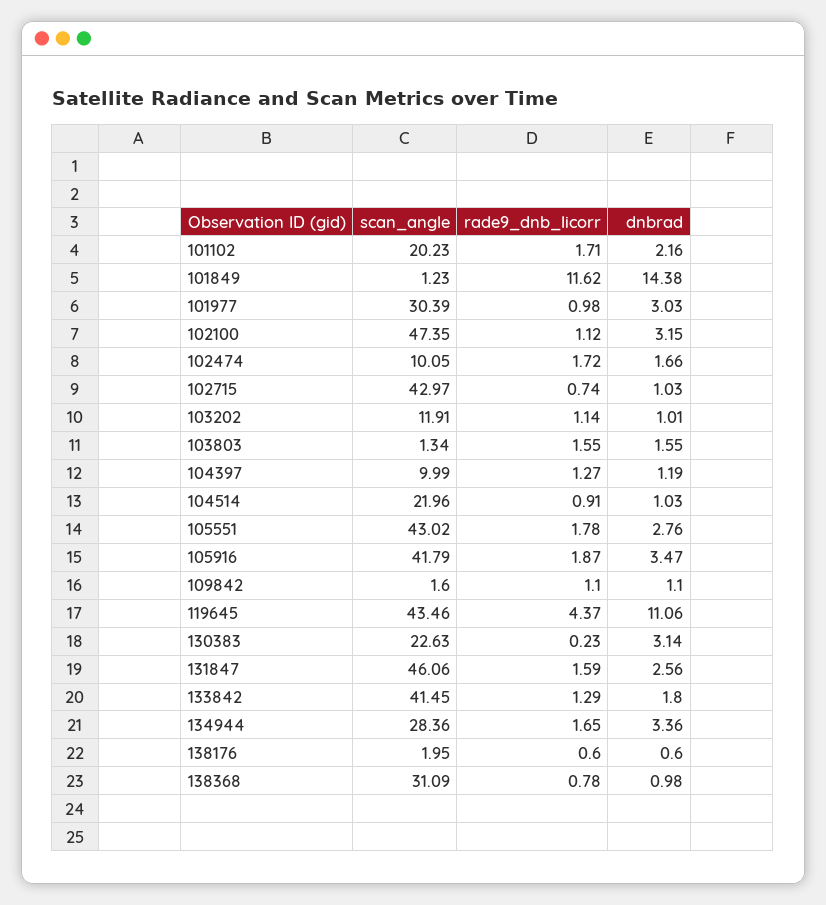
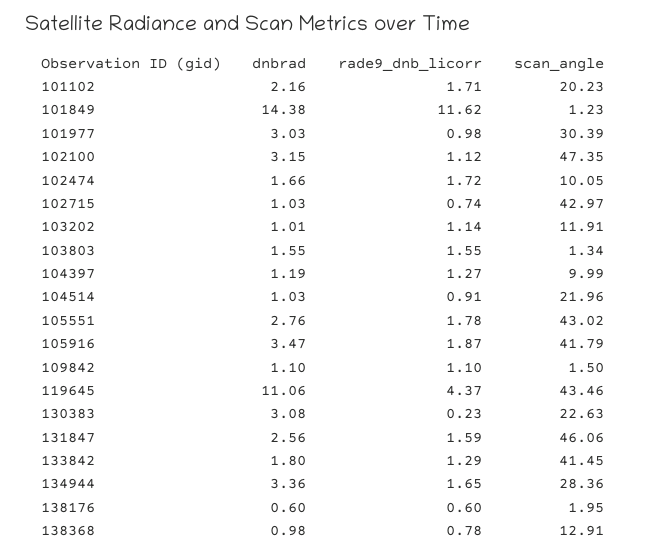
scan_angle, 109842: 1.6 -> 1.5
dnbrad, 130383: 3.14 -> 3.08
scan_angle, 138368: 31.09 -> 12.91

